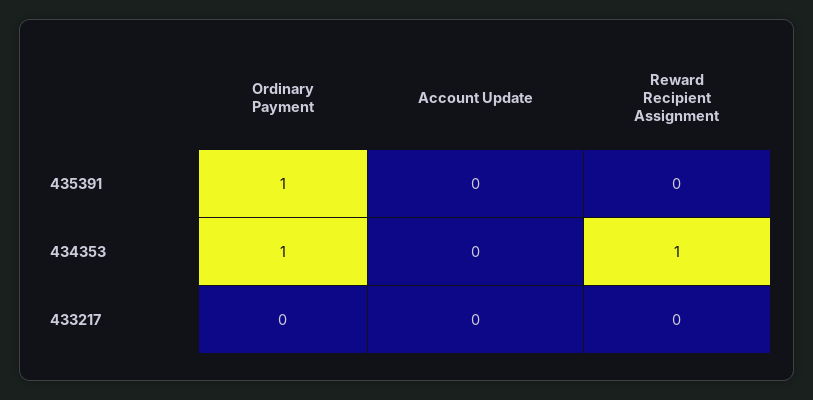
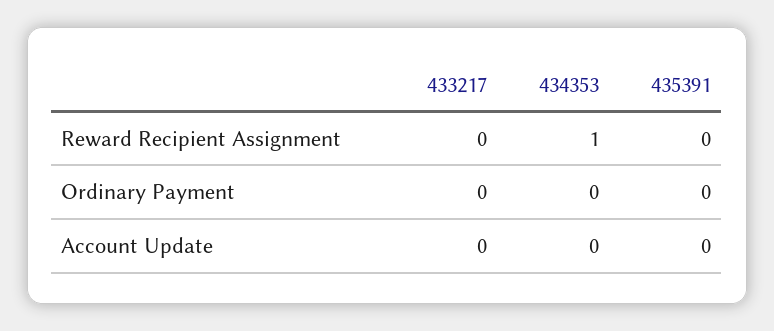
Ordinary Payment, 435391: 1 -> 0
Ordinary Payment, 434353: 1 -> 0

